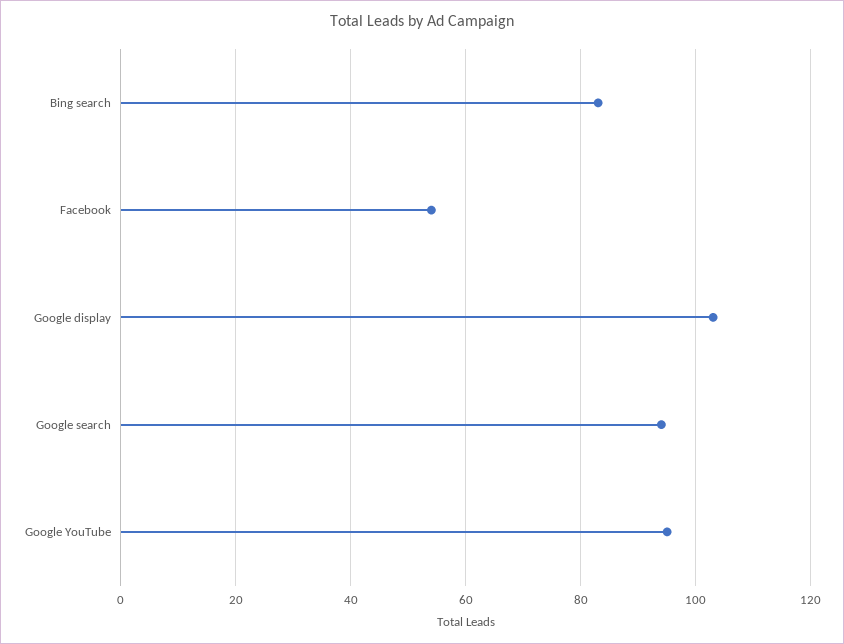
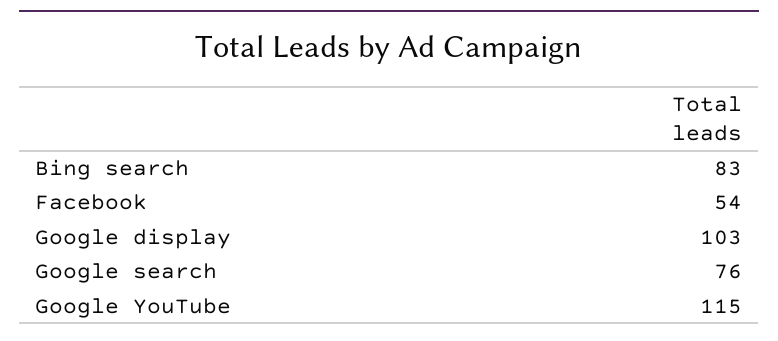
Google search: 95 -> 76
Google YouTube: 95 -> 115

